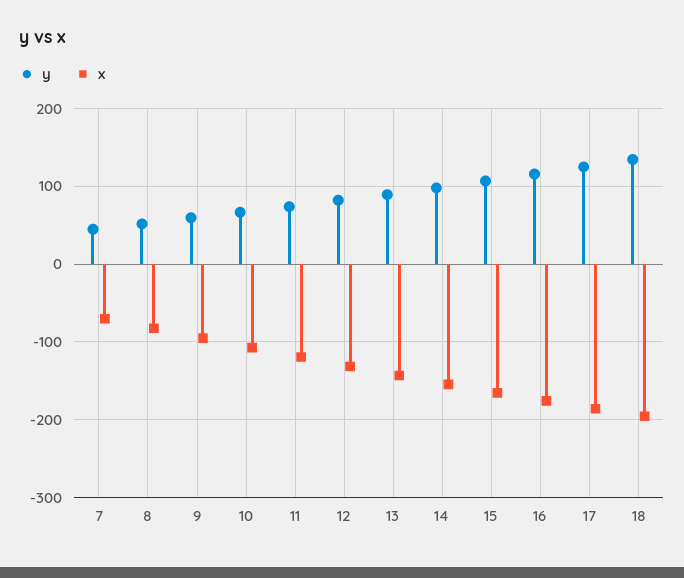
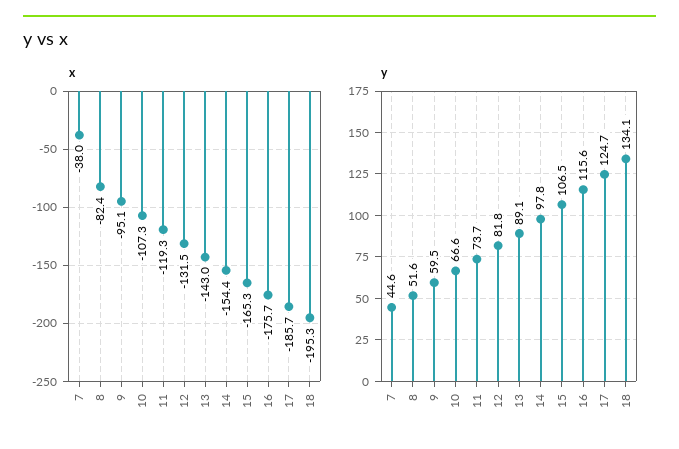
x, 7: -70 -> -38

